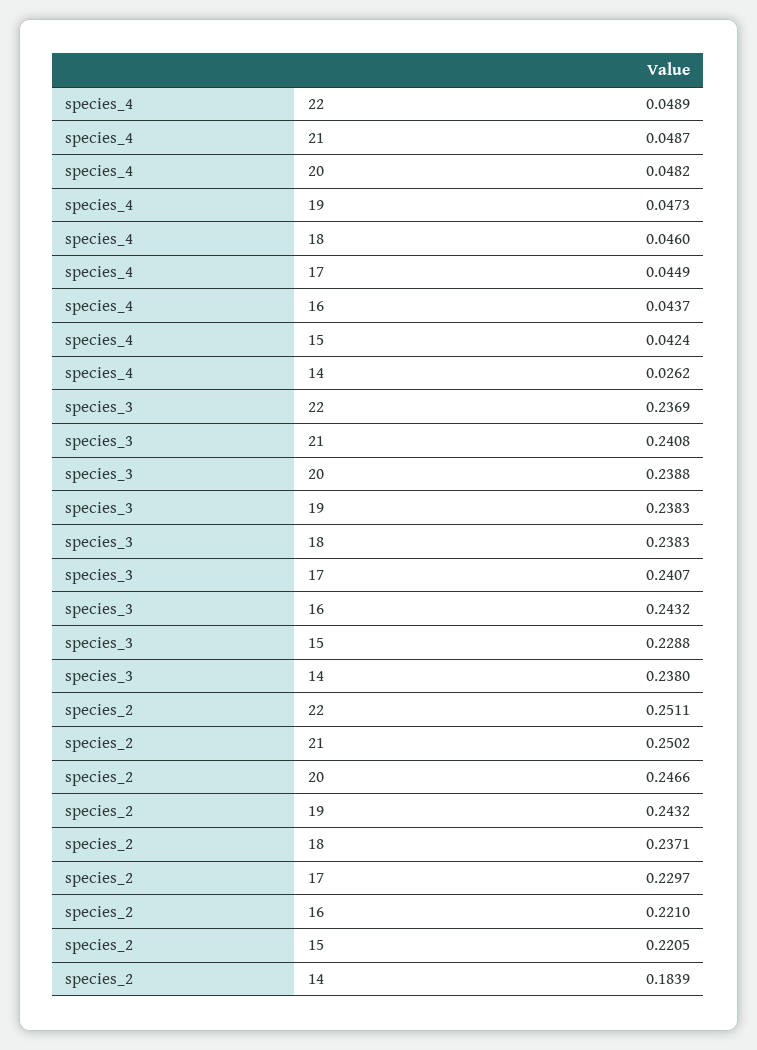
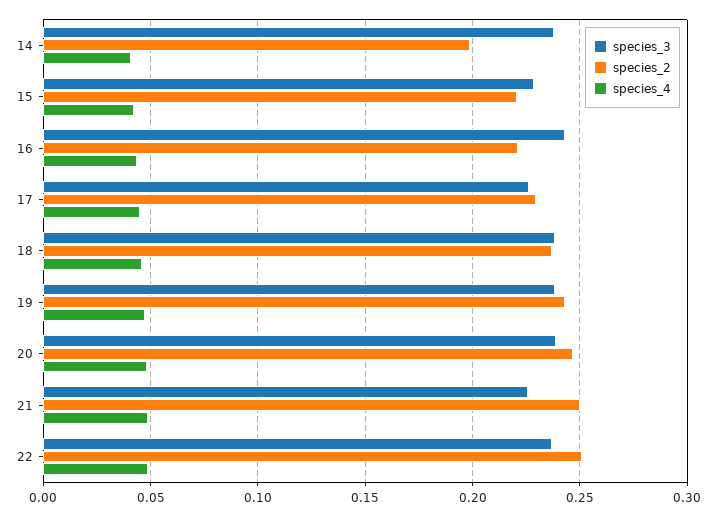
species_4, 14: 0.0262 -> 0.04
species_3, 21: 0.2408 -> 0.225
species_3, 17: 0.2407 -> 0.225
species_2, 14: 0.1839 -> 0.2

